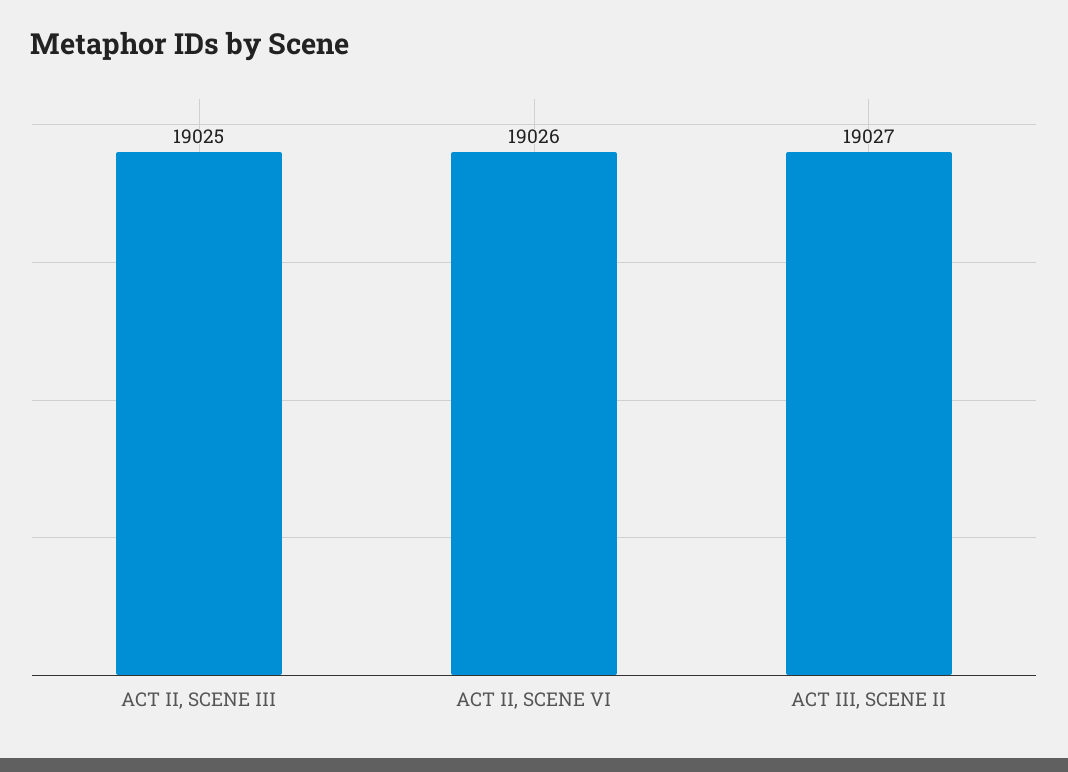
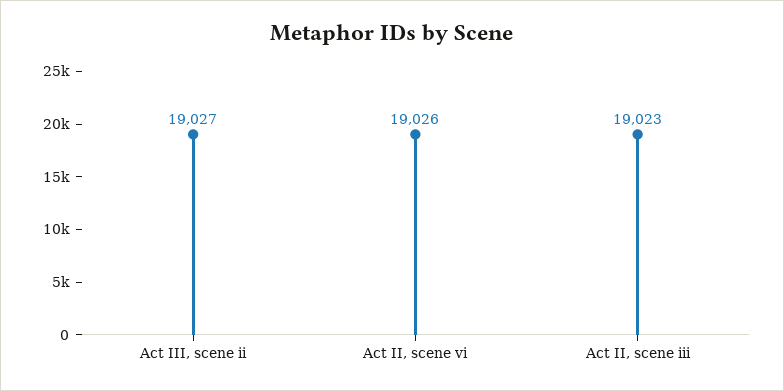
ACT II, SCENE III: 19025 -> 19023

